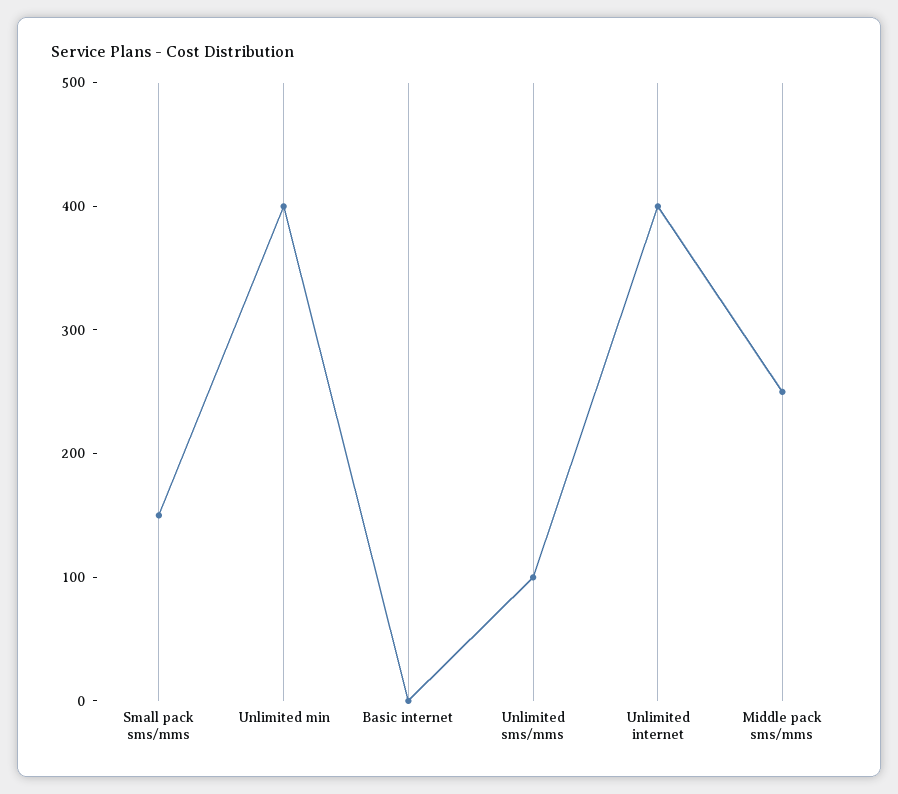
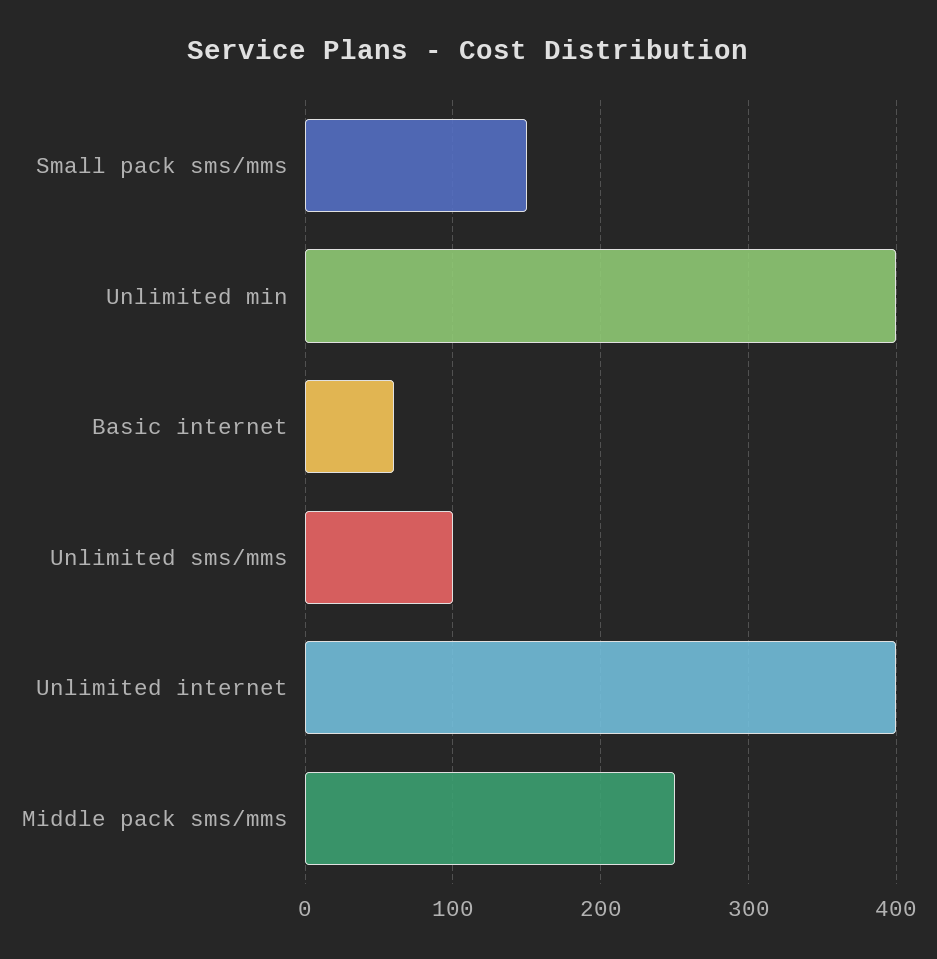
Basic internet: 0 -> 60

